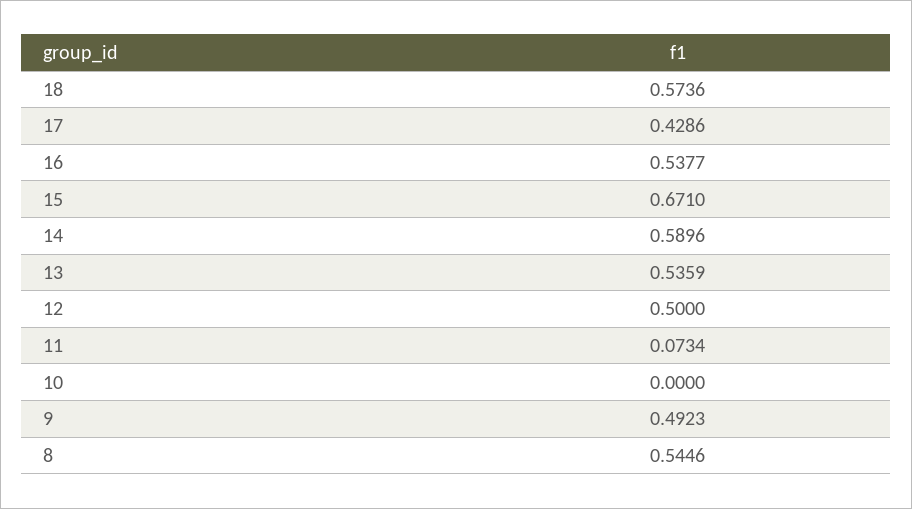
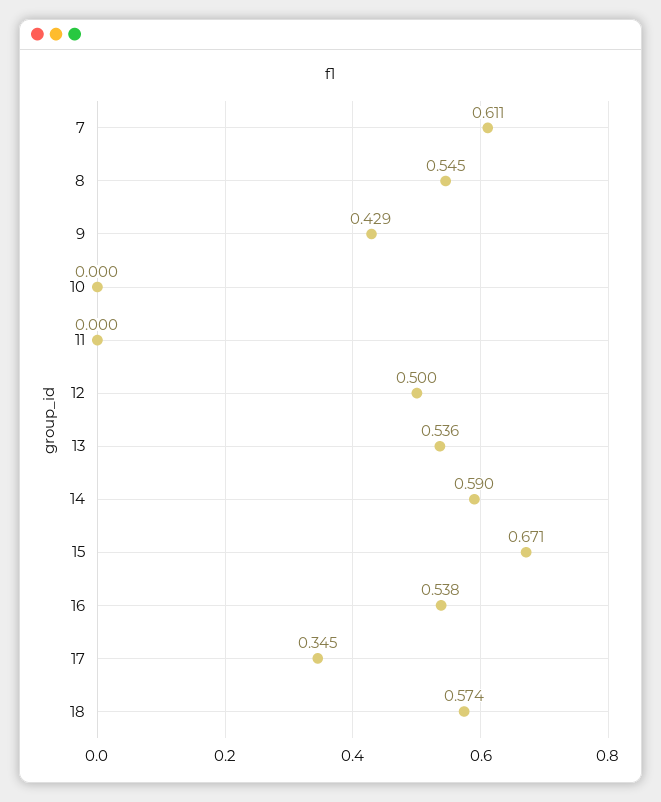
17: 0.4286 -> 0.345
11: 0.0734 -> 0
9: 0.4923 -> 0.429
7: none -> 0.611

